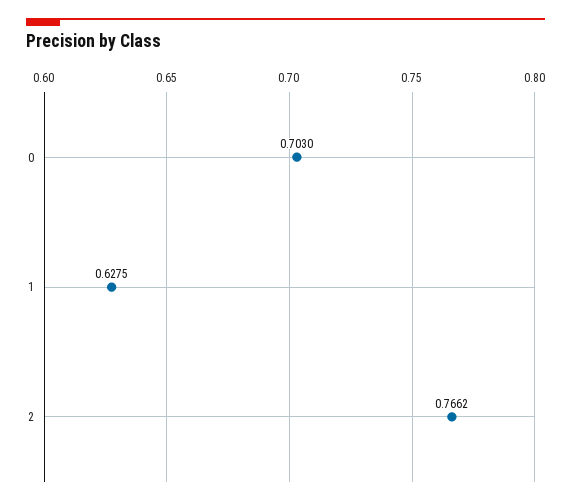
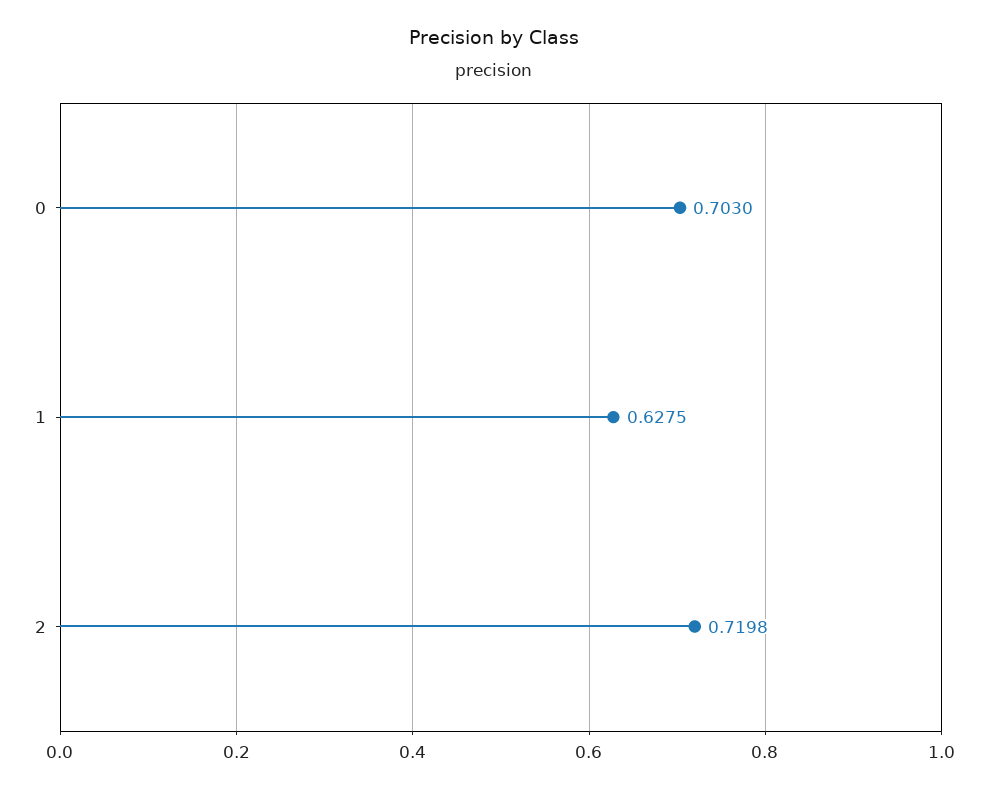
2: 0.7662 -> 0.7198

